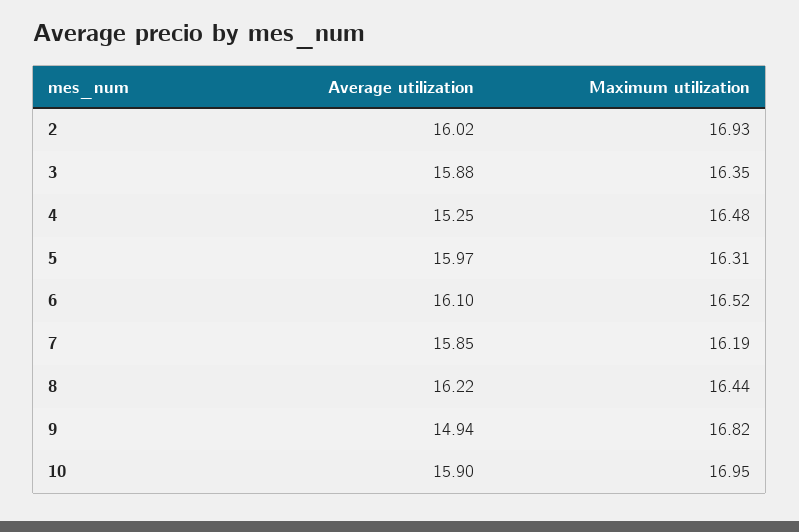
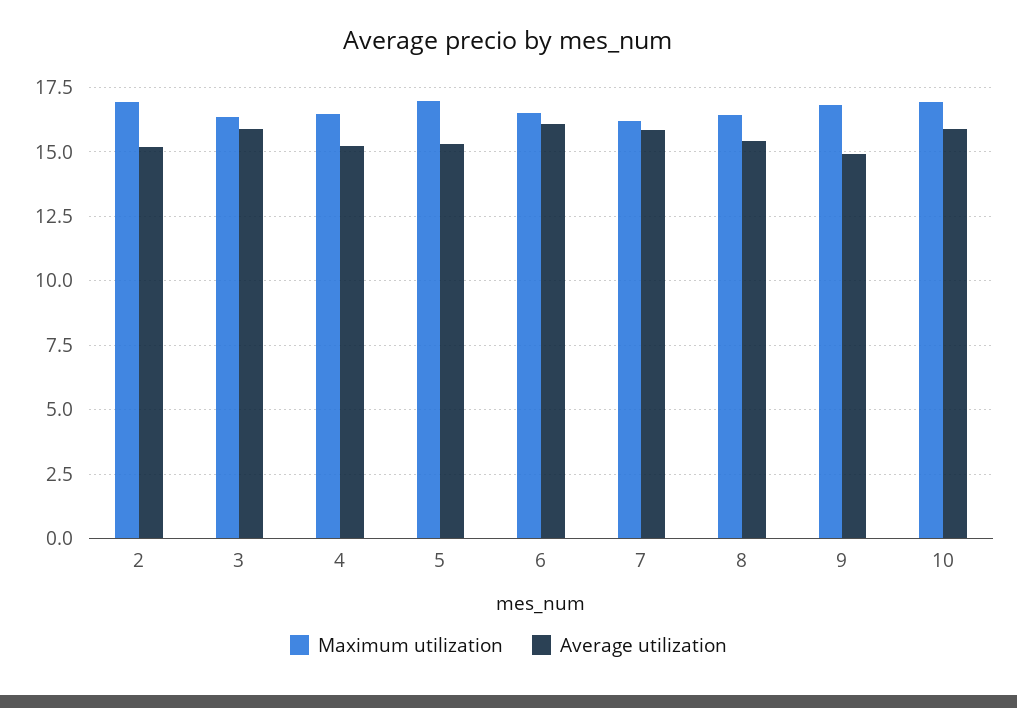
Average utilization, 2: 16.02 -> 15.25
Average utilization, 5: 15.97 -> 15.25
Maximum utilization, 5: 16.31 -> 17
Average utilization, 8: 16.22 -> 15.5

